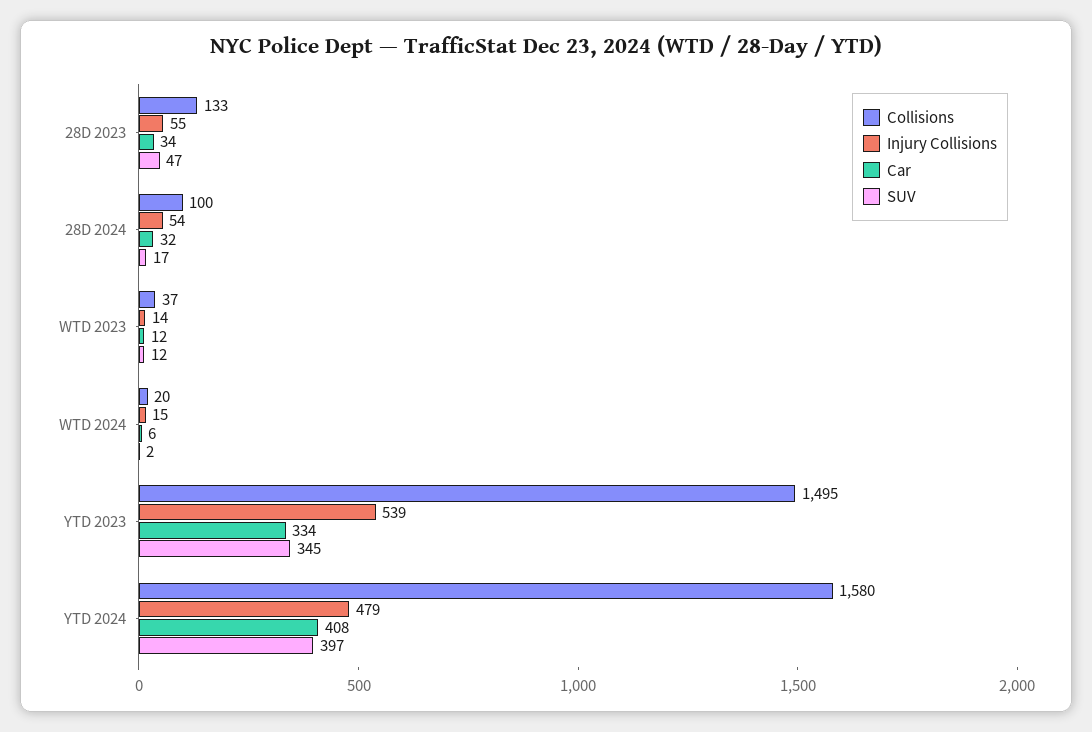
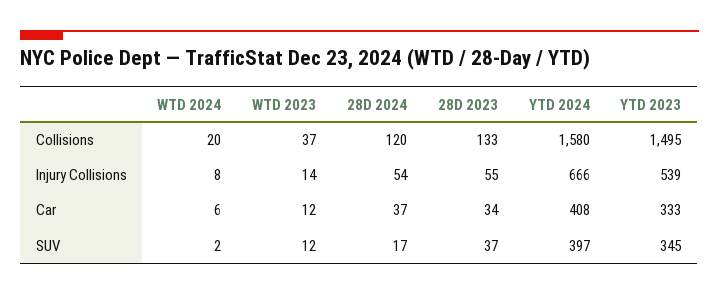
SUV, 28D 2023: 47 -> 37
Collisions, 28D 2024: 100 -> 120
Car, 28D 2024: 32 -> 37
Injury Collisions, WTD 2024: 15 -> 8
Car, YTD 2023: 334 -> 333
Injury Collisions, YTD 2024: 479 -> 666

